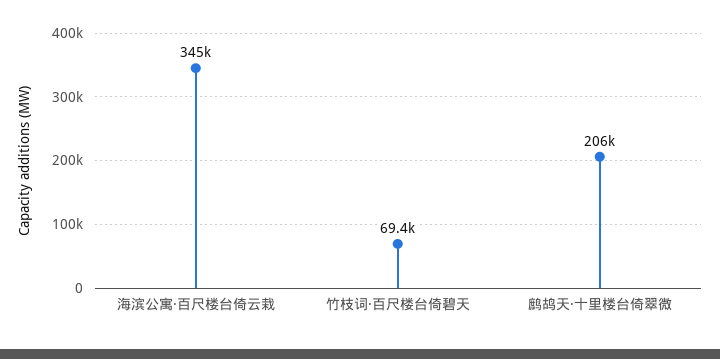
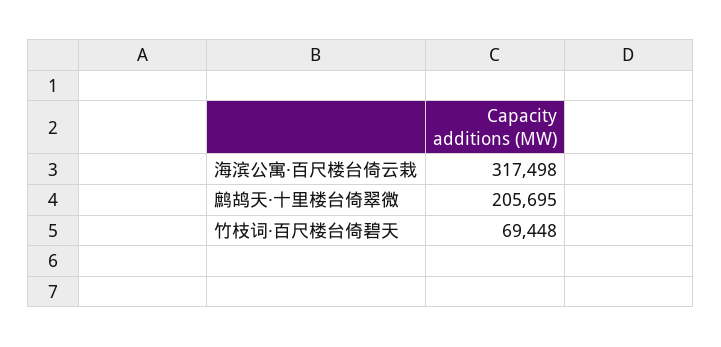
海滨公寓·百尺楼台倚云栽: 345000 -> 317498

